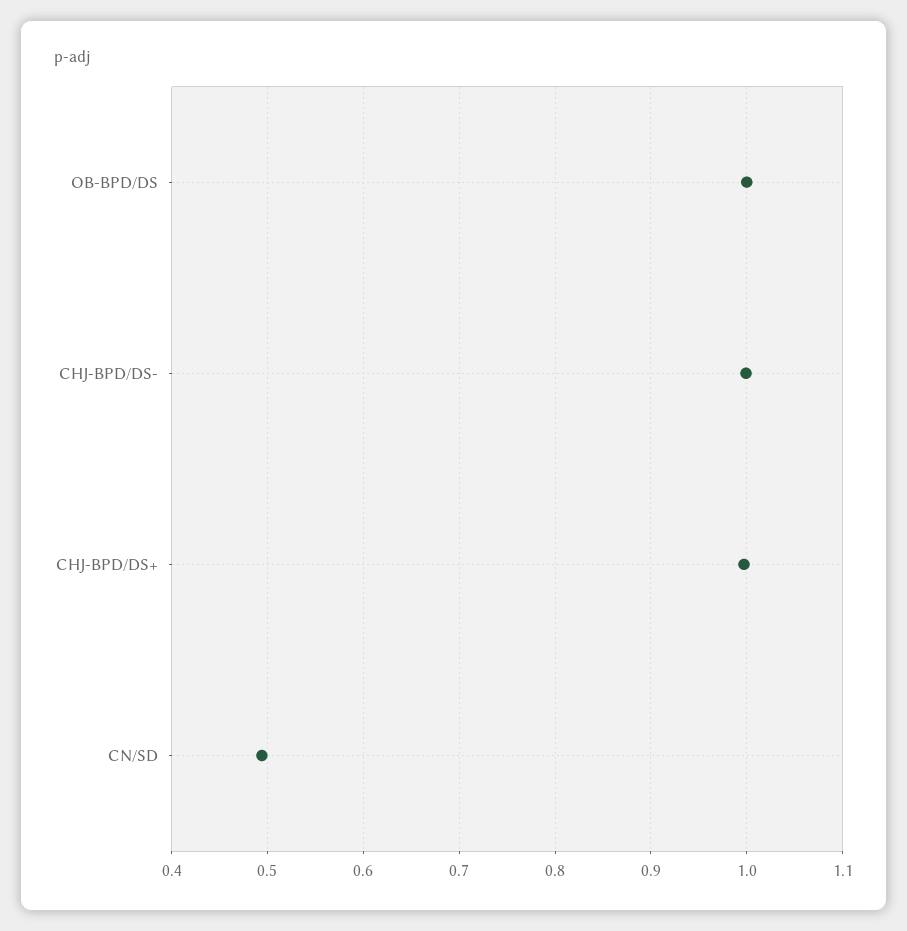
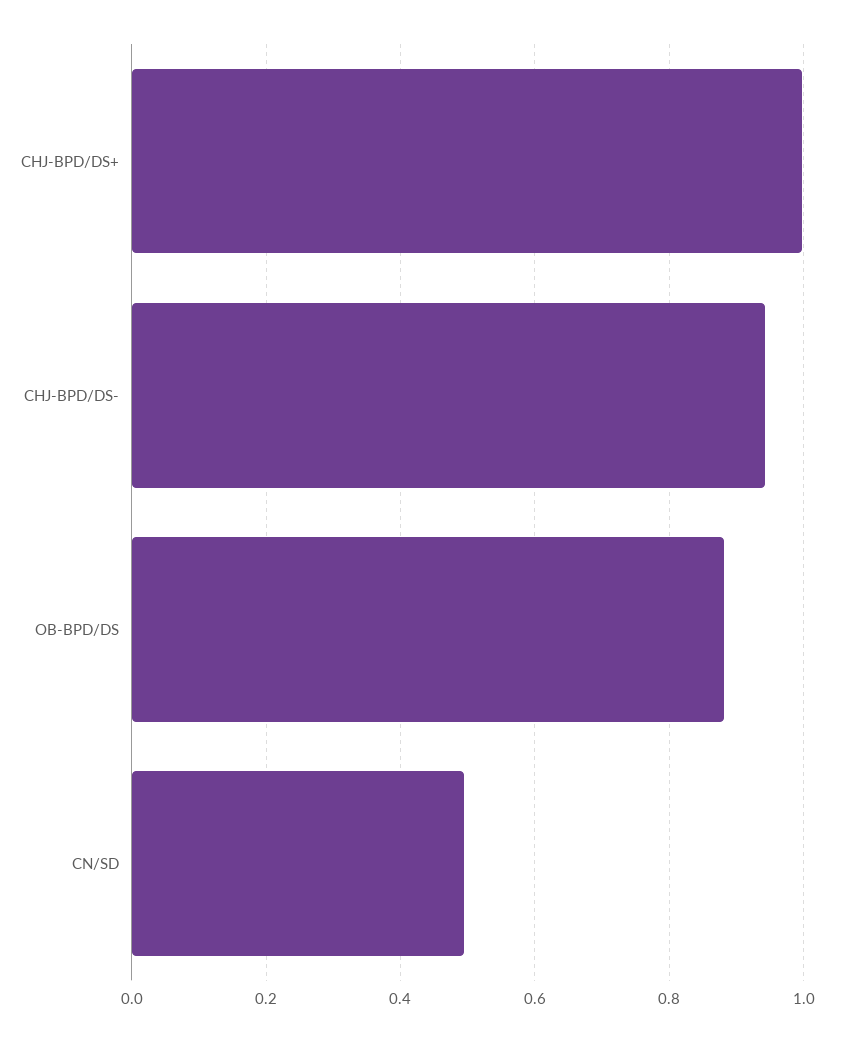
OB-BPD/DS: 1 -> 0.88
CHJ-BPD/DS-: 1 -> 0.94

